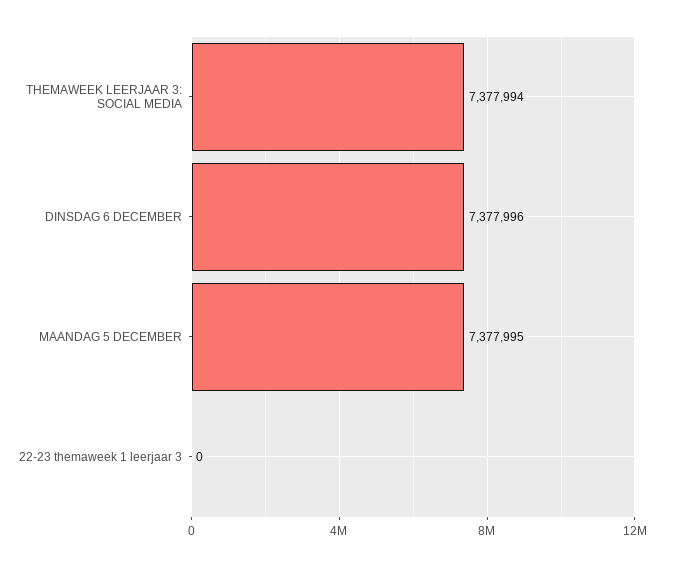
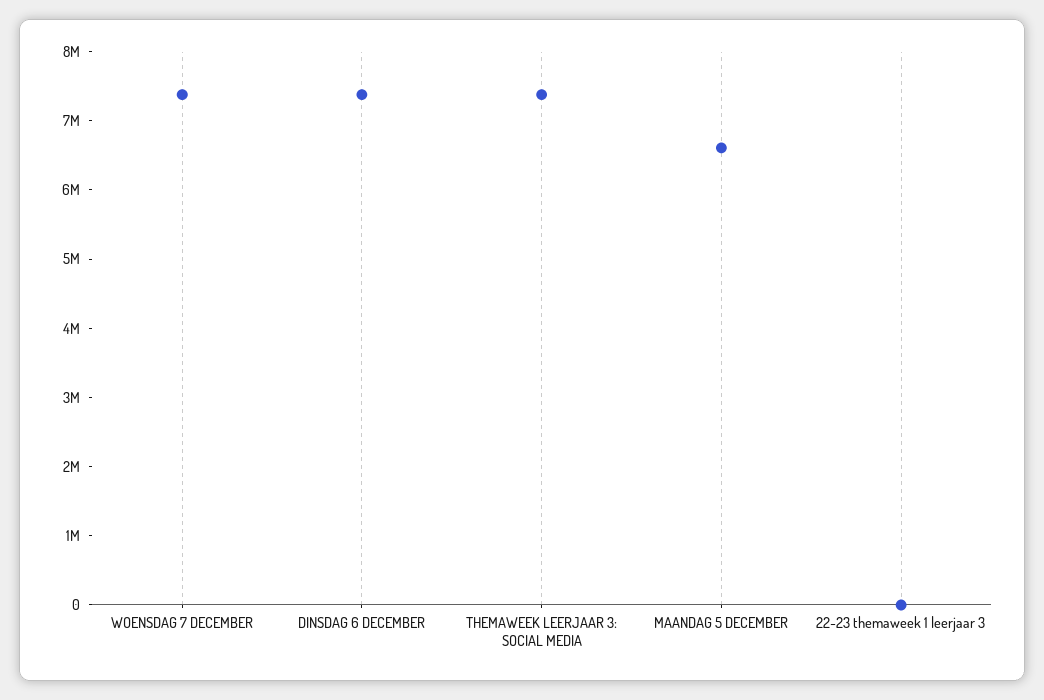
MAANDAG 5 DECEMBER: 7377995 -> 6600000
WOENSDAG 7 DECEMBER: none -> 7400000

